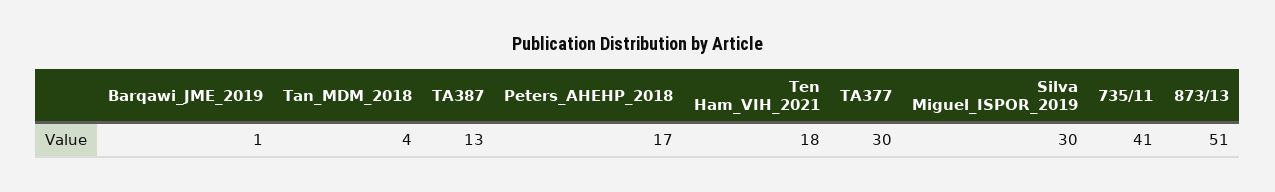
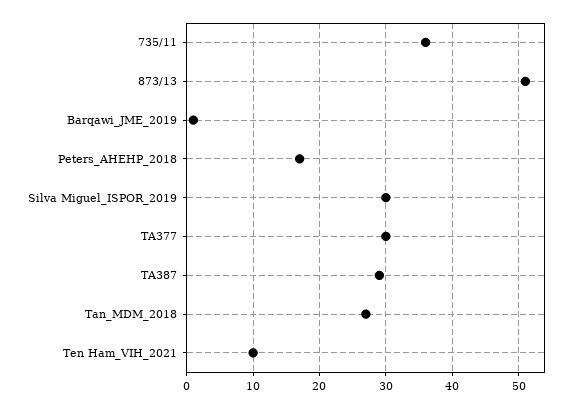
Tan_MDM_2018: 4 -> 27
TA387: 13 -> 29
Ten Ham_VIH_2021: 18 -> 10
735/11: 41 -> 36

